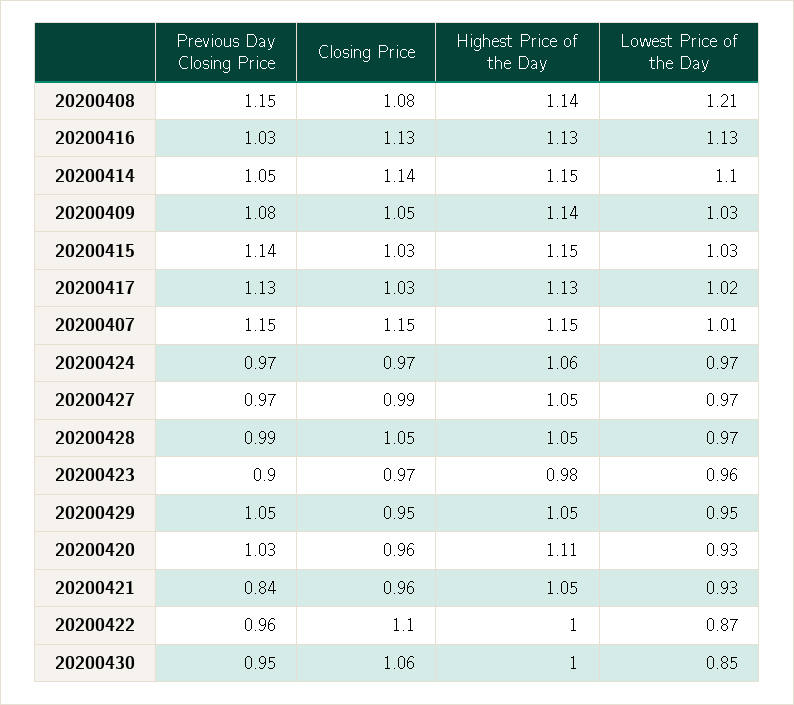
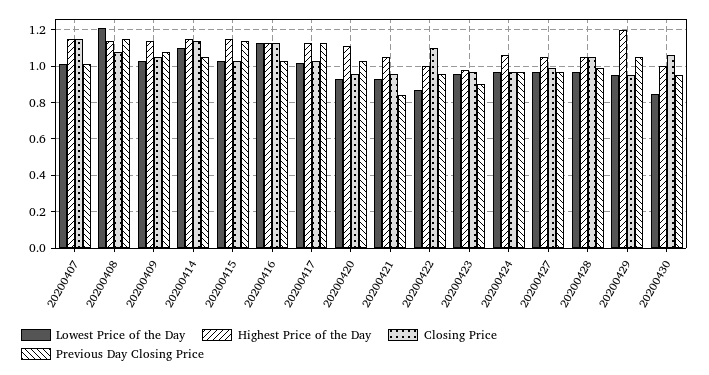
Previous Day Closing Price, 20200407: 1.15 -> 1
Highest Price of the Day, 20200429: 1.05 -> 1.2

